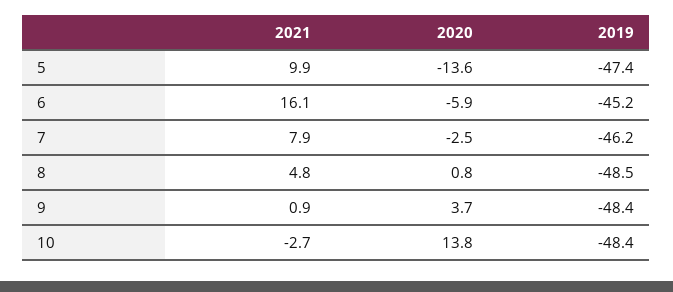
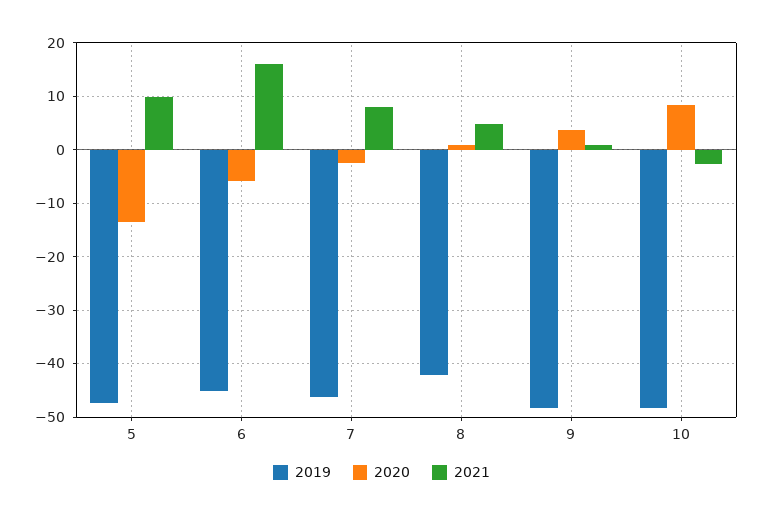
2019, 8: -48.5 -> -42
2020, 10: 13.8 -> 8

